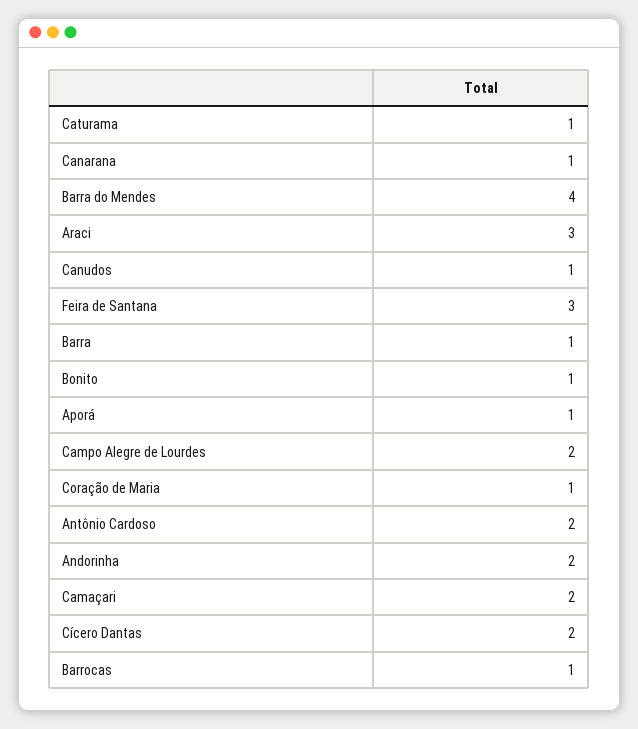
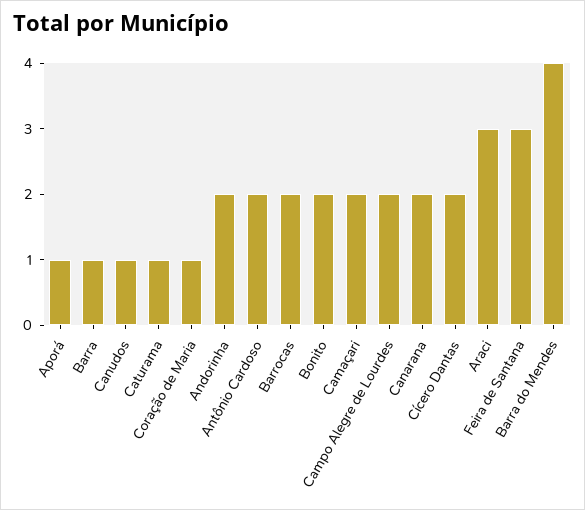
Canarana: 1 -> 2
Bonito: 1 -> 2
Barrocas: 1 -> 2

